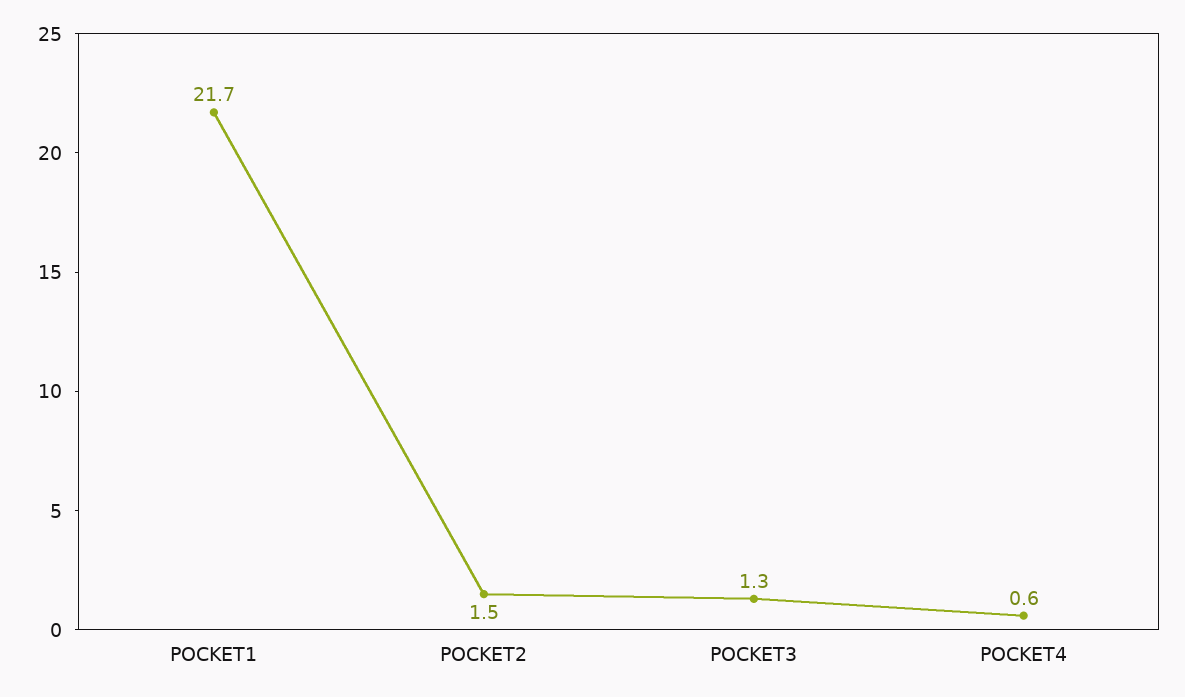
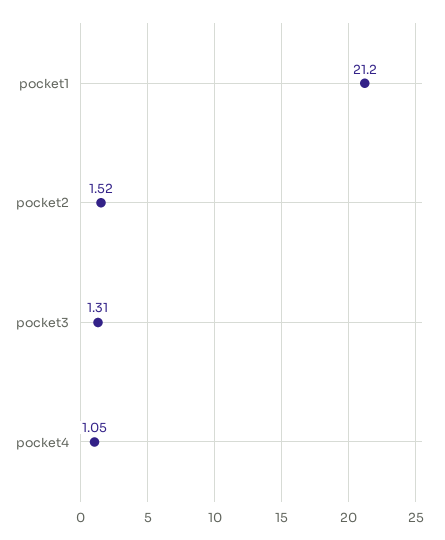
POCKET1: 21.7 -> 21.2
POCKET4: 0.6 -> 1.05

